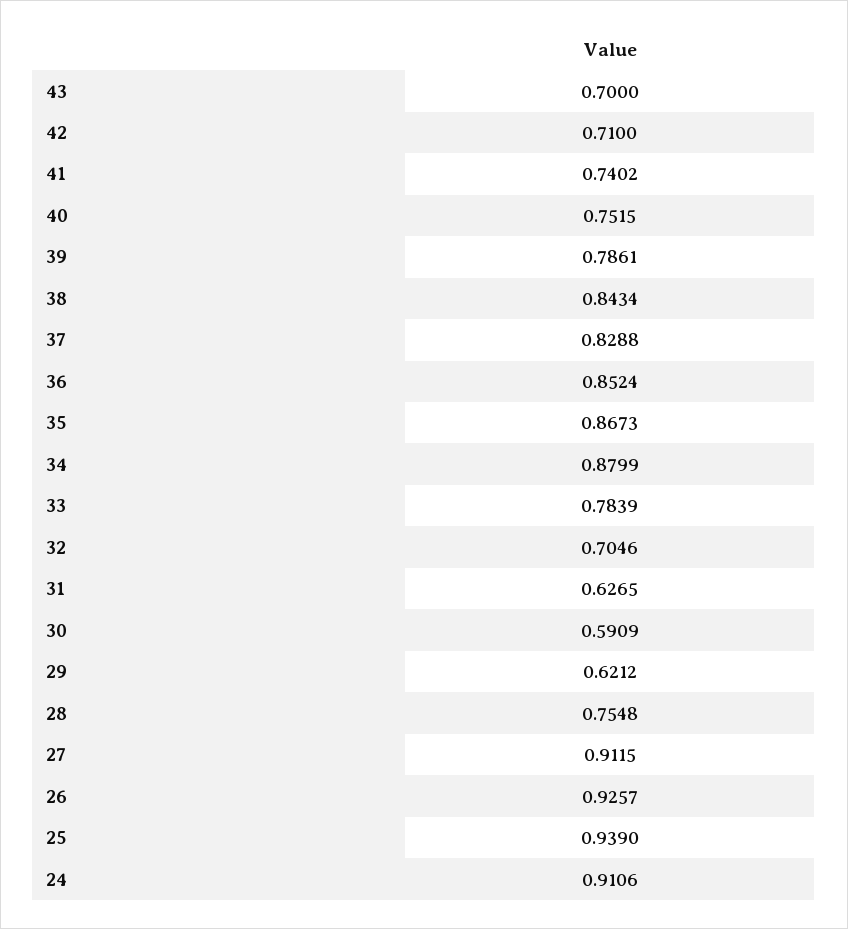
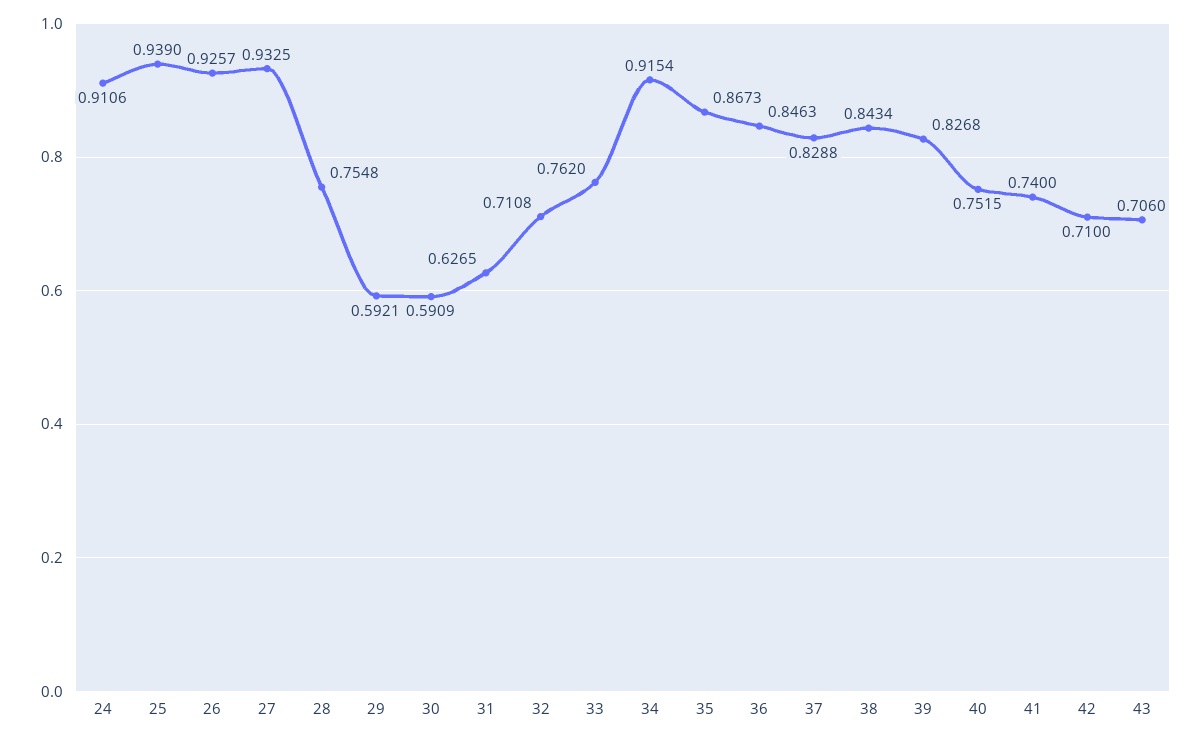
43: 0.7 -> 0.706
41: 0.7402 -> 0.74
39: 0.7861 -> 0.8268
36: 0.8524 -> 0.8463
34: 0.8799 -> 0.9154
33: 0.7839 -> 0.762
32: 0.7046 -> 0.7108
29: 0.6212 -> 0.5921
27: 0.9115 -> 0.9325

